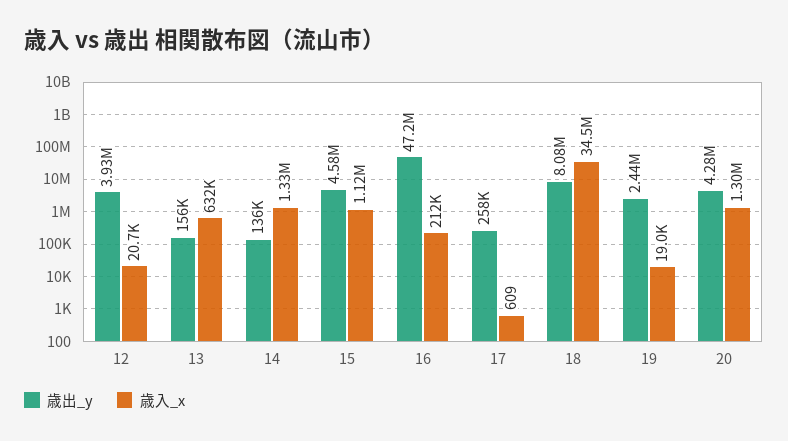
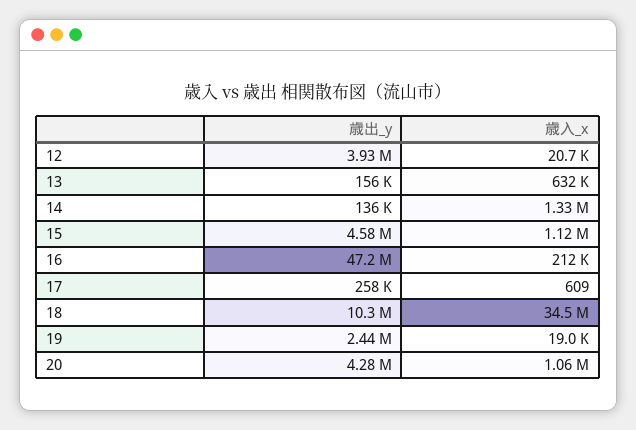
歳出_y, 18: 8080000 -> 10300000
歳入_x, 20: 1300000 -> 1060000

